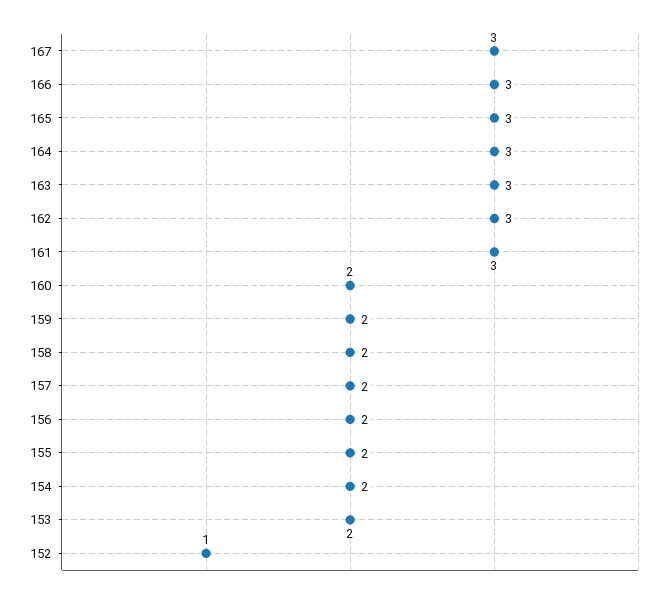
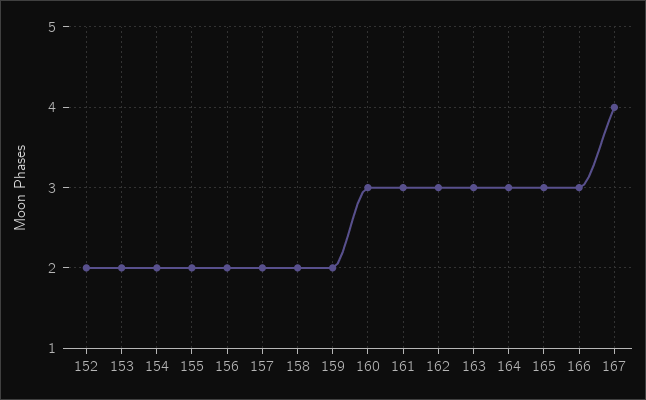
167: 3 -> 4
160: 2 -> 3
152: 1 -> 2

